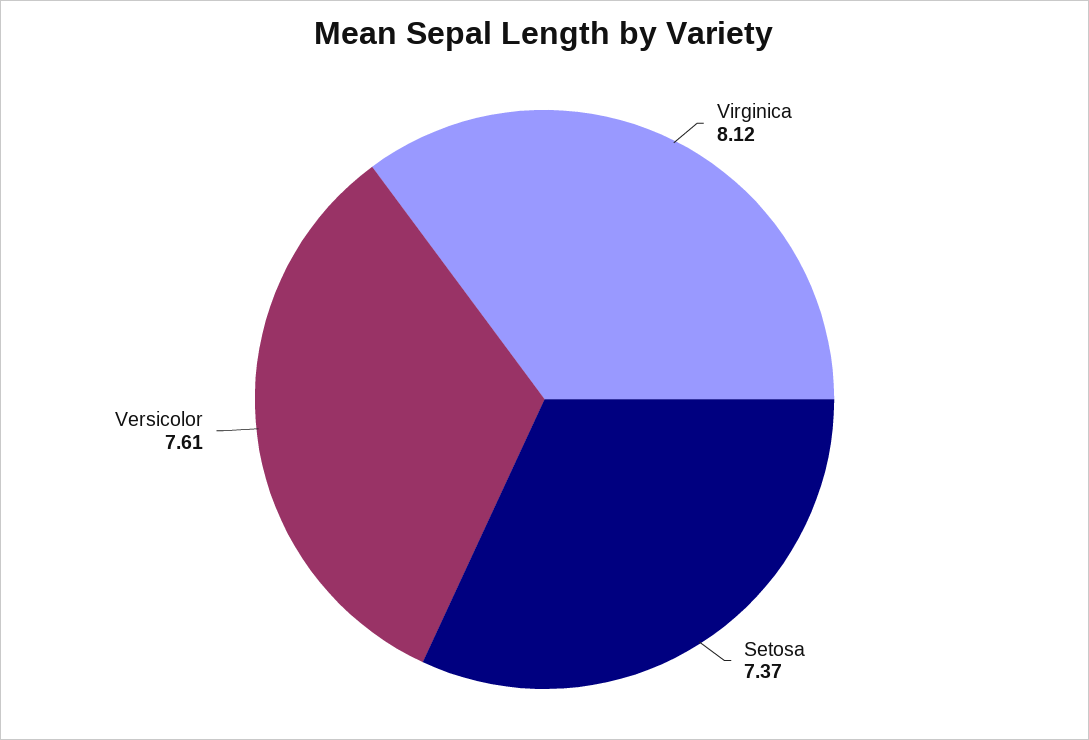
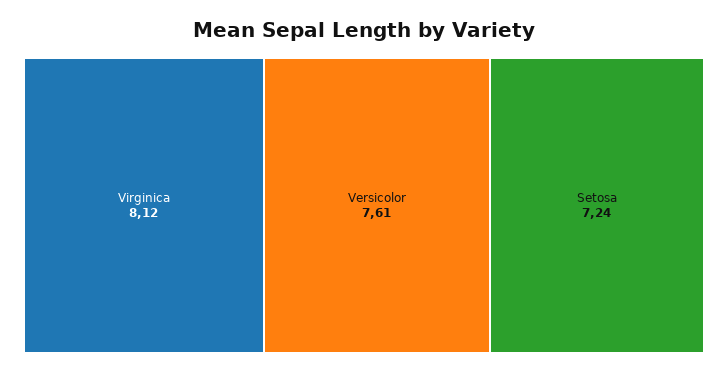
Setosa: 7.37 -> 7.24

